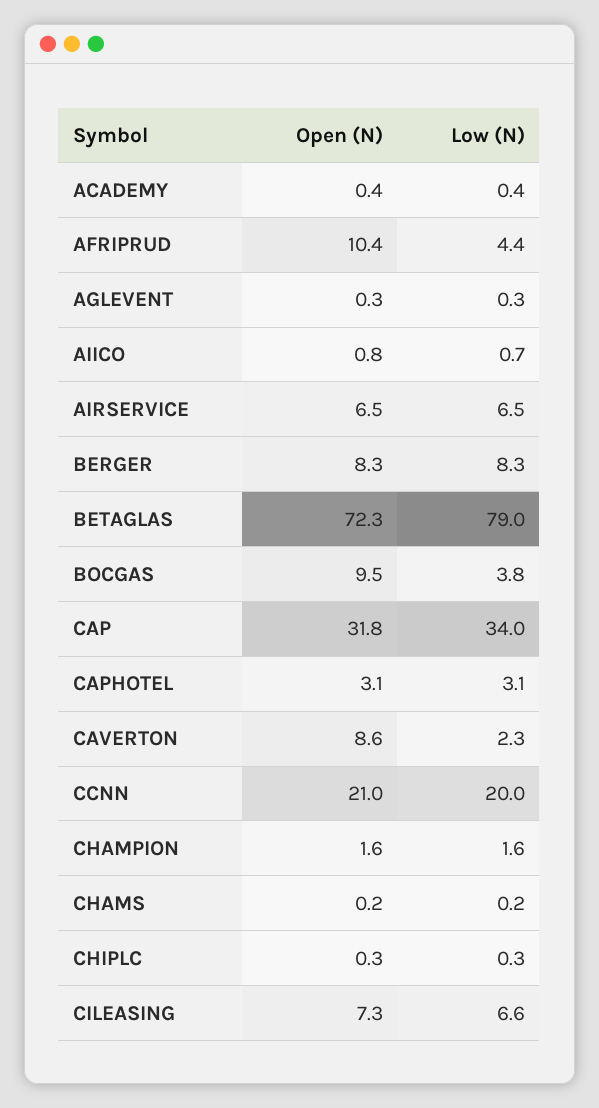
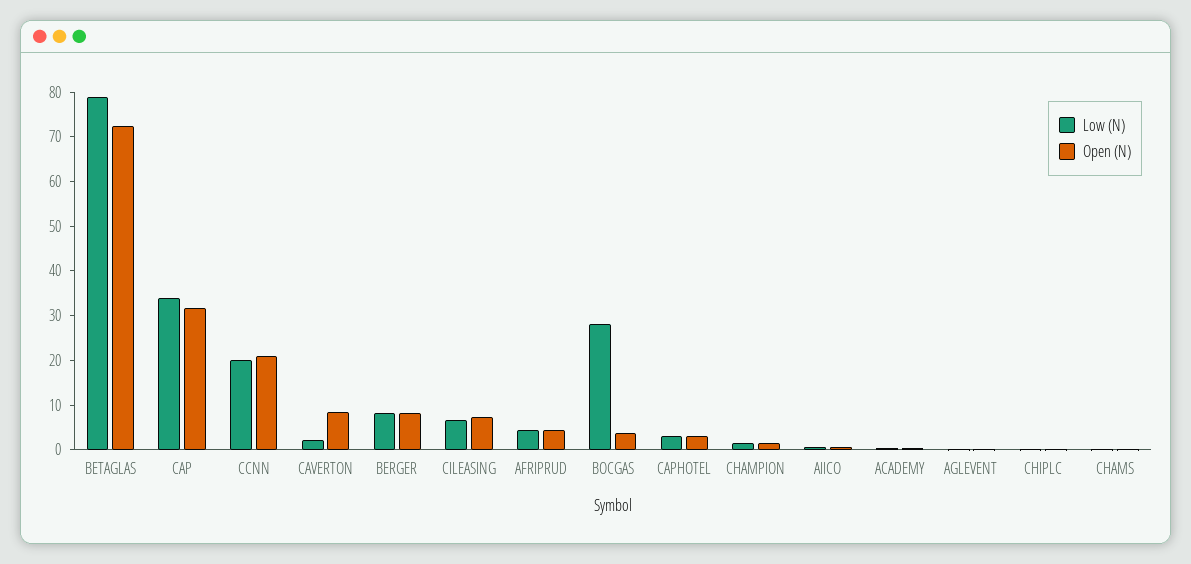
Open (N), AFRIPRUD: 10.4 -> 4
Open (N), AIRSERVICE: 6.5 -> none
Low (N), AIRSERVICE: 6.5 -> none
Open (N), BOCGAS: 9.5 -> 4
Low (N), BOCGAS: 3.8 -> 28

